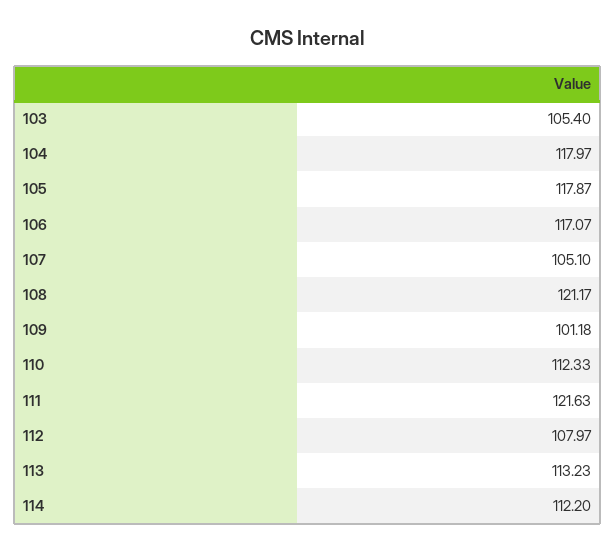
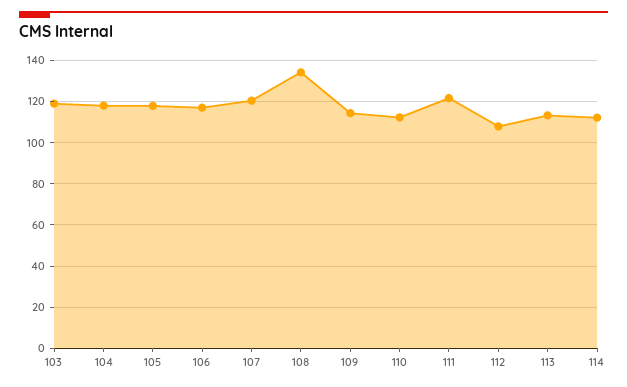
103: 105.4 -> 120
107: 105.1 -> 120
108: 121.17 -> 135
109: 101.18 -> 115

